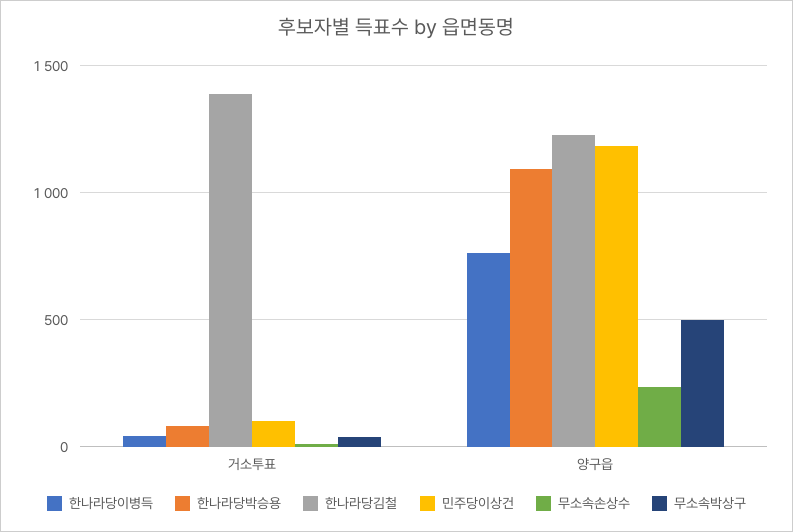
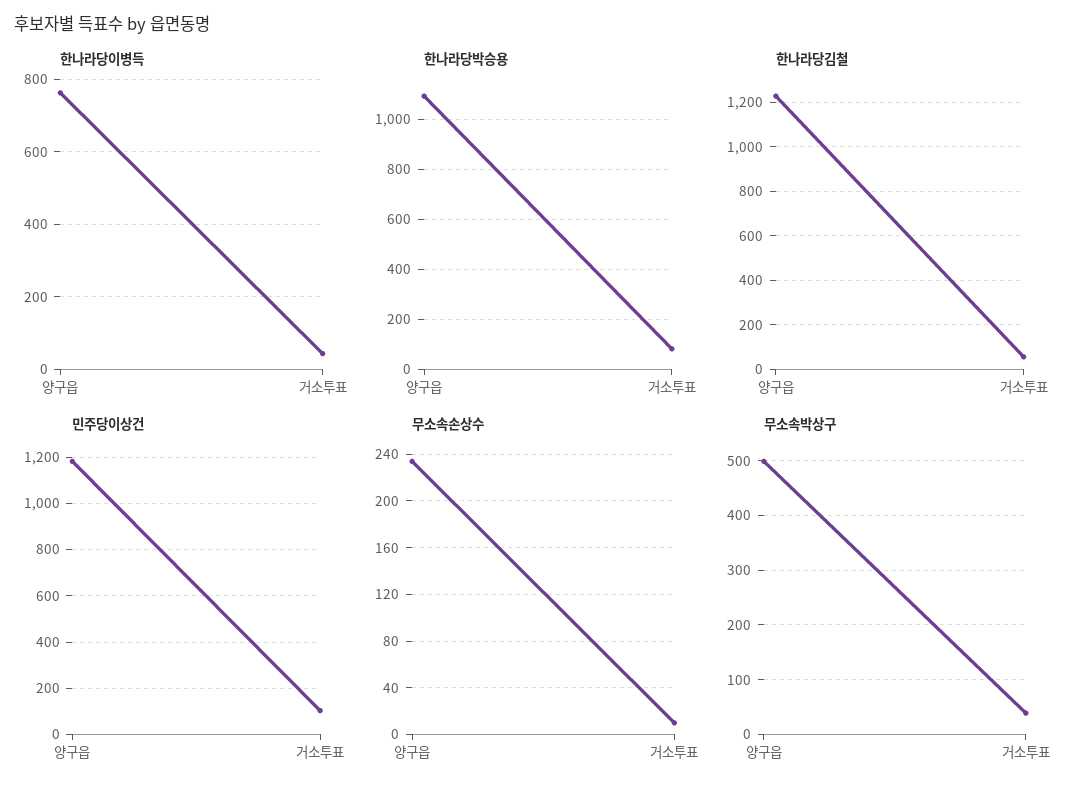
한나라당김철, 거소투표: 1400 -> 50

